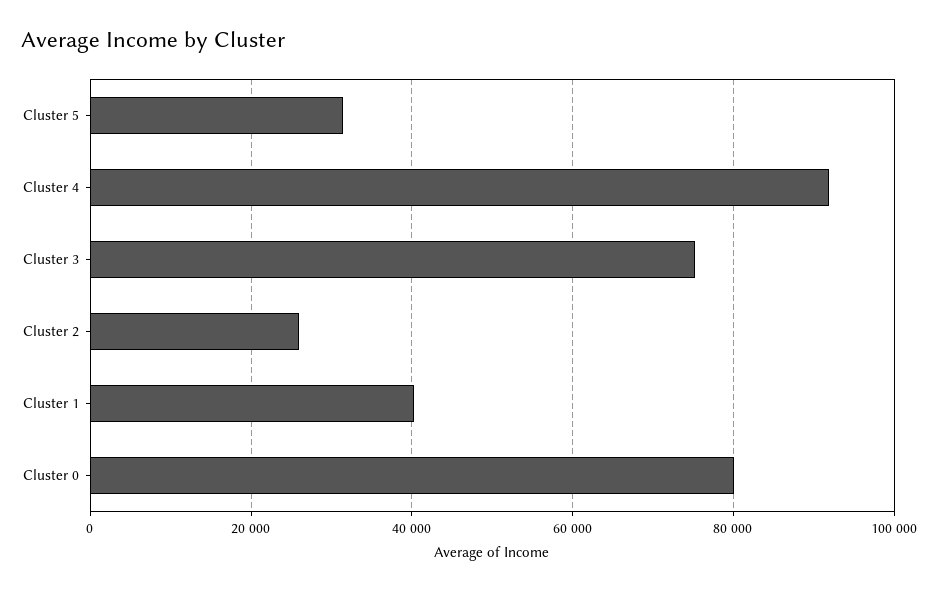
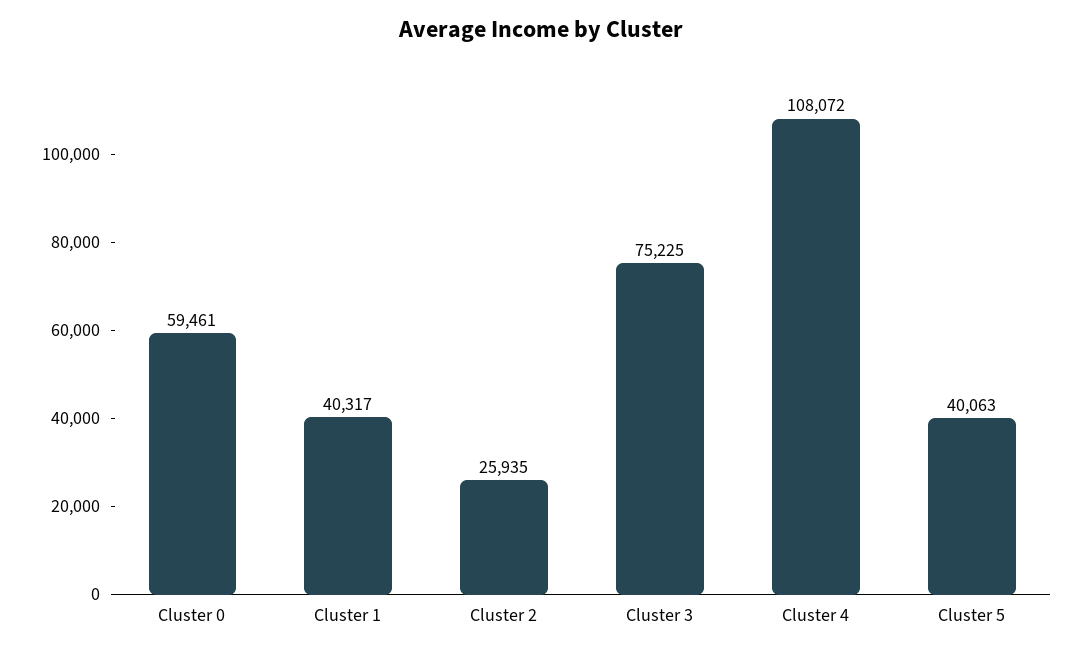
Cluster 5: 32000 -> 40063
Cluster 4: 92000 -> 108072
Cluster 0: 80000 -> 59461

